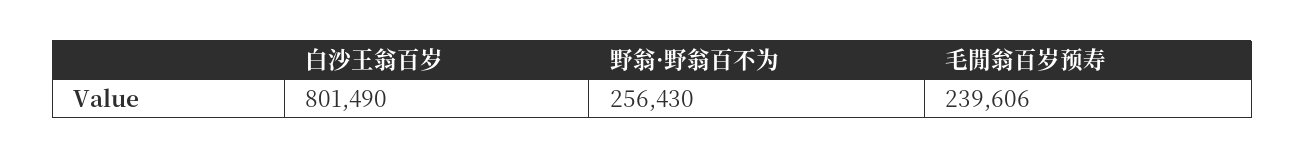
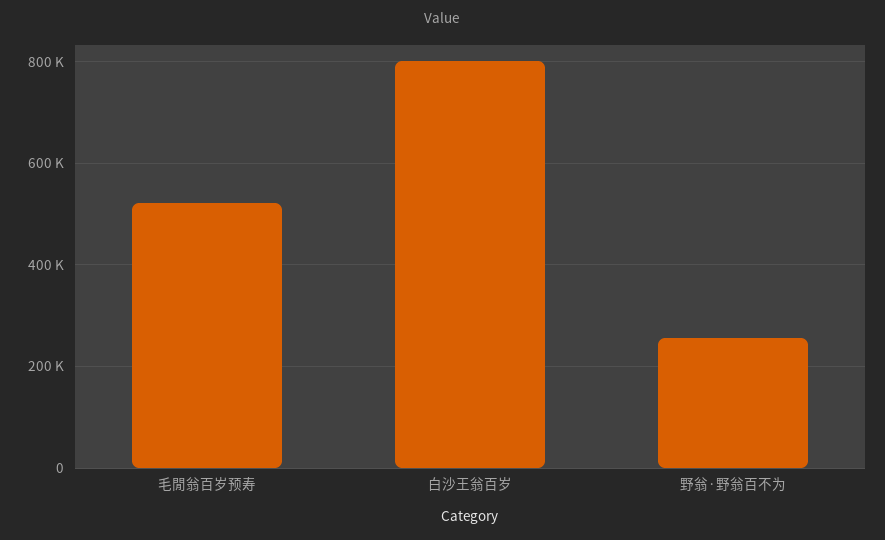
毛閒翁百岁预寿: 239606 -> 520000

